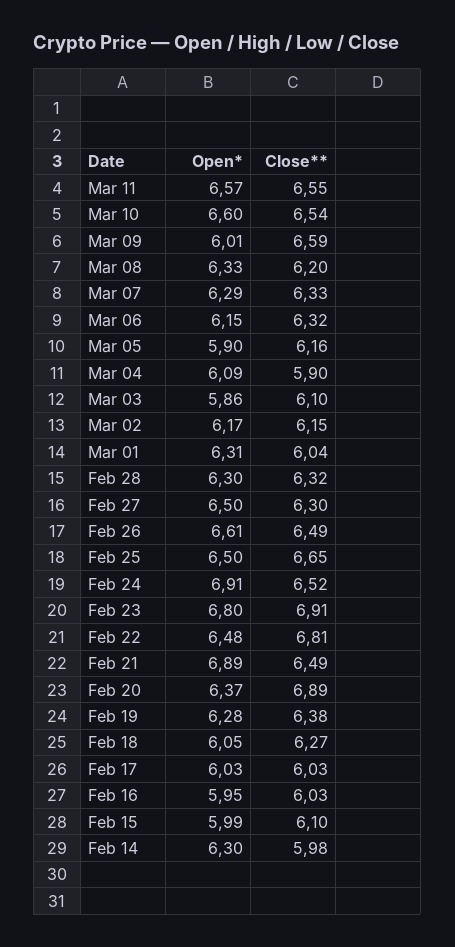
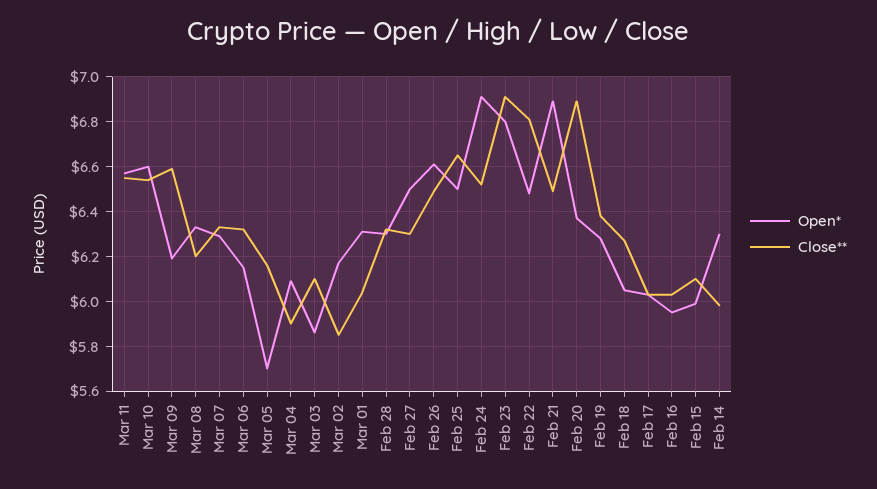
Open*, Mar 09: 6.01 -> 6.2
Open*, Mar 05: 5.9 -> 5.7
Close**, Mar 02: 6.15 -> 5.85

